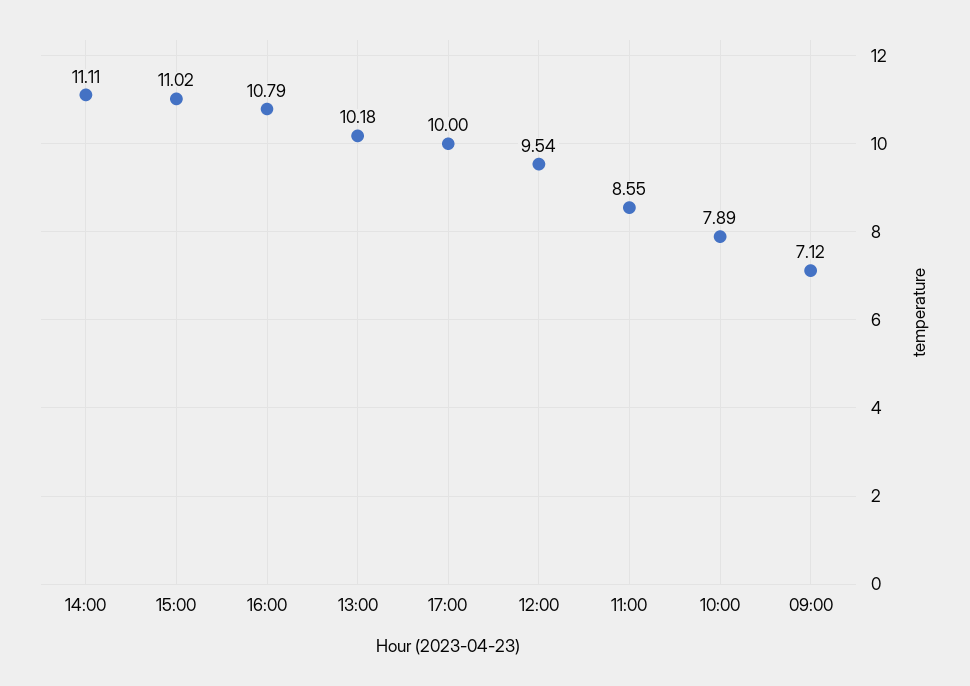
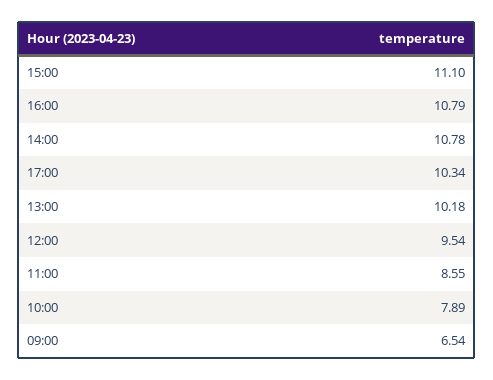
14:00: 11.11 -> 10.78
15:00: 11.02 -> 11.1
17:00: 10 -> 10.34
09:00: 7.12 -> 6.54

